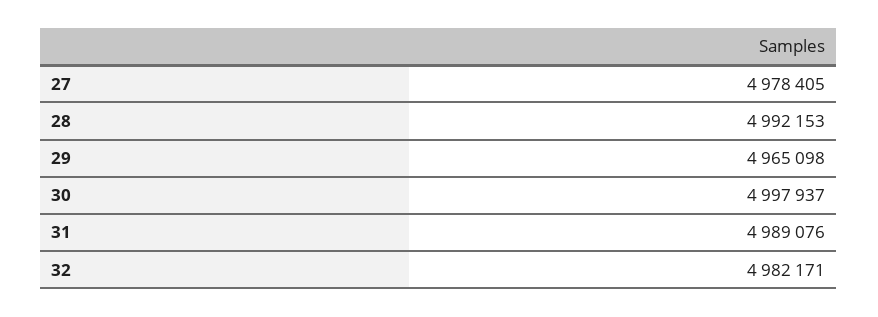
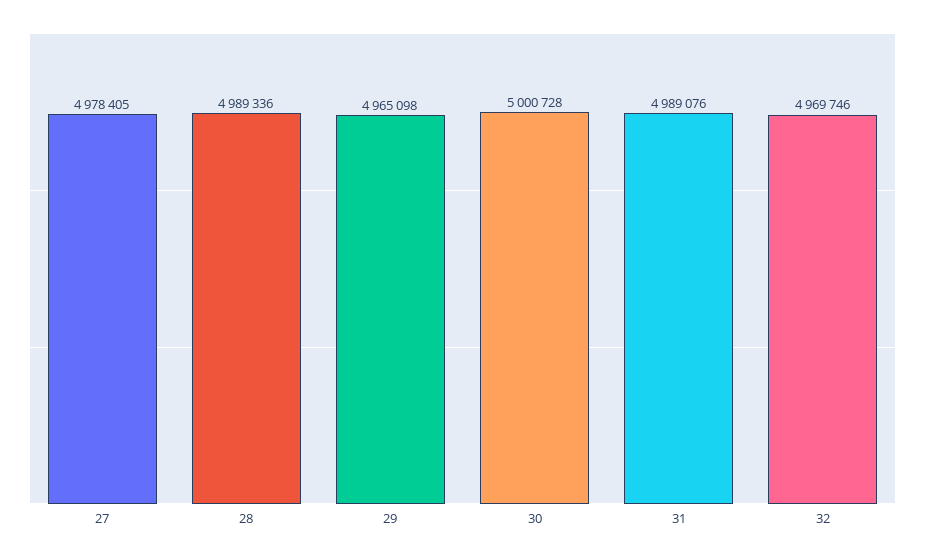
28: 4992153 -> 4989336
30: 4997937 -> 5000728
32: 4982171 -> 4969746

